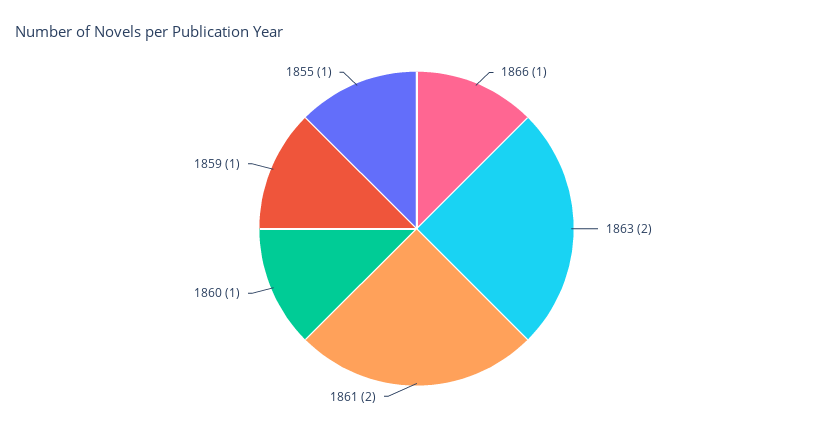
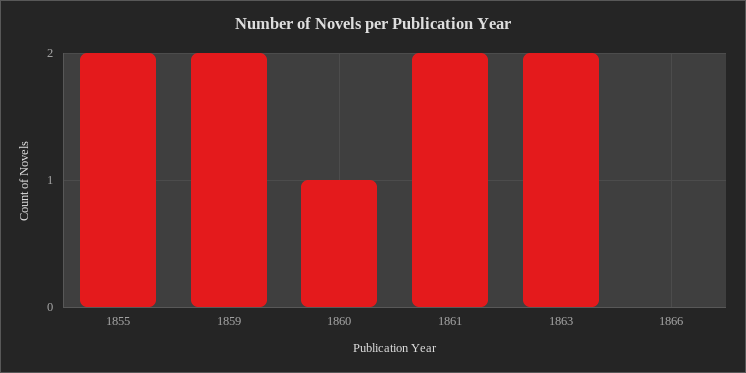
1866: 1 -> 0
1859: 1 -> 2
1855: 1 -> 2

